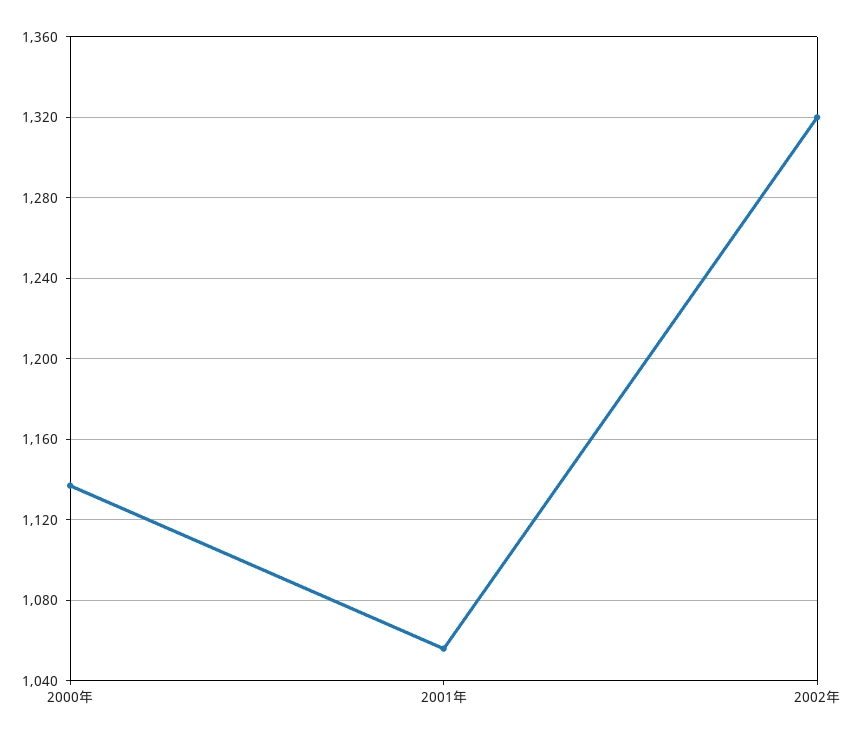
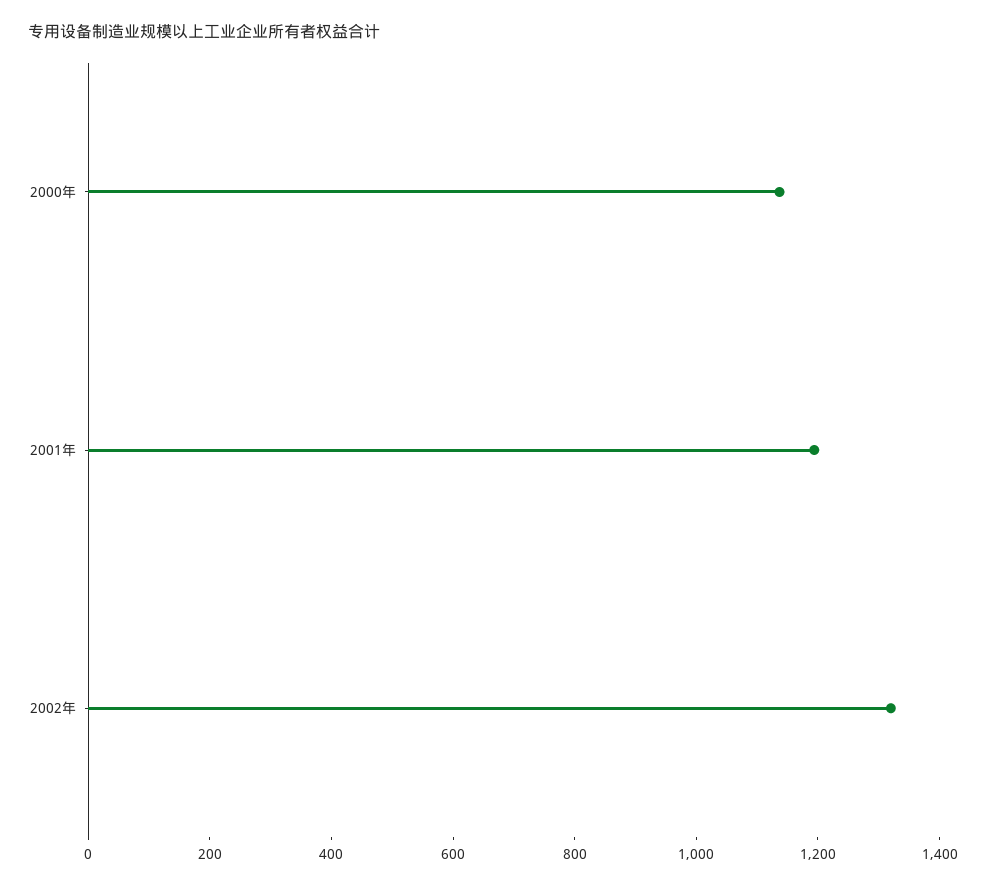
2001年: 1055 -> 1200

